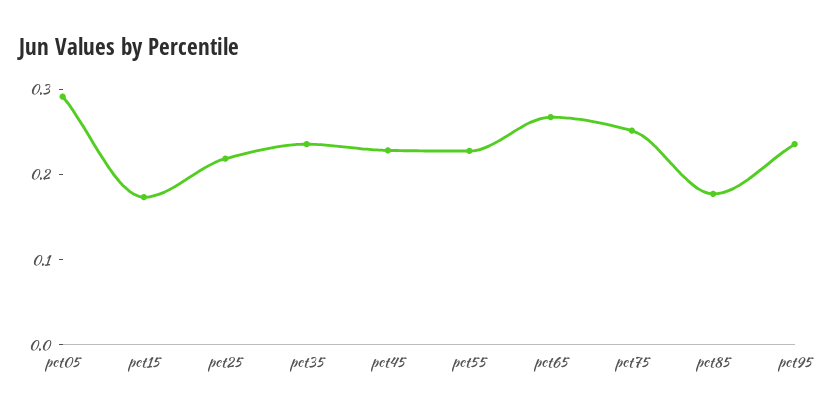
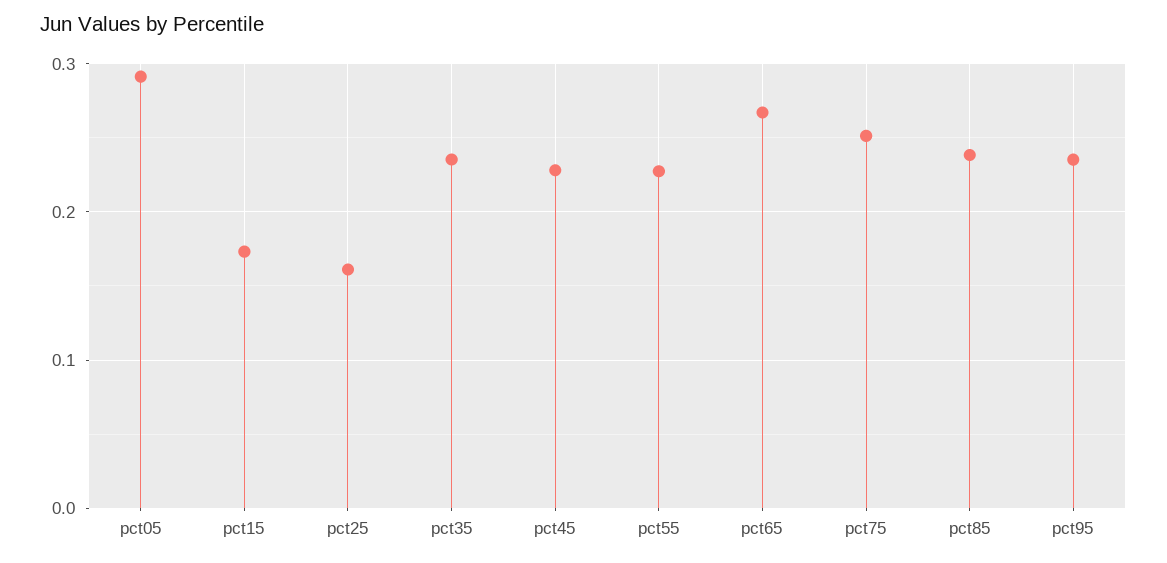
pct25: 0.22 -> 0.16
pct85: 0.18 -> 0.24

